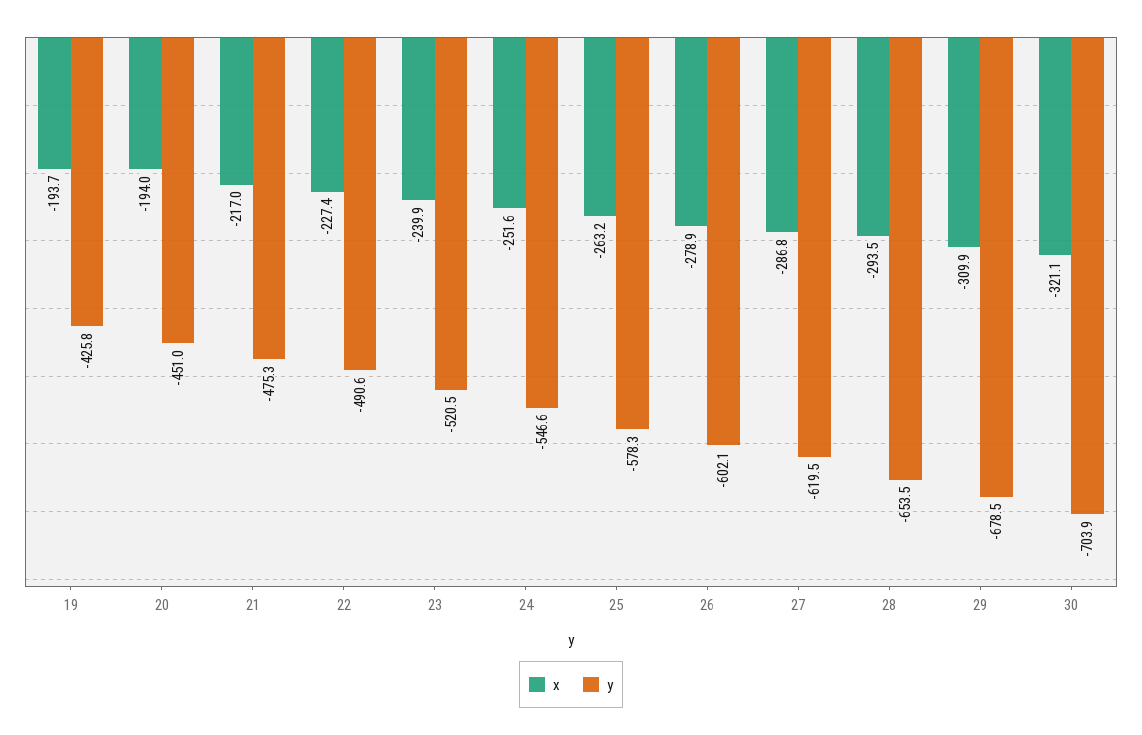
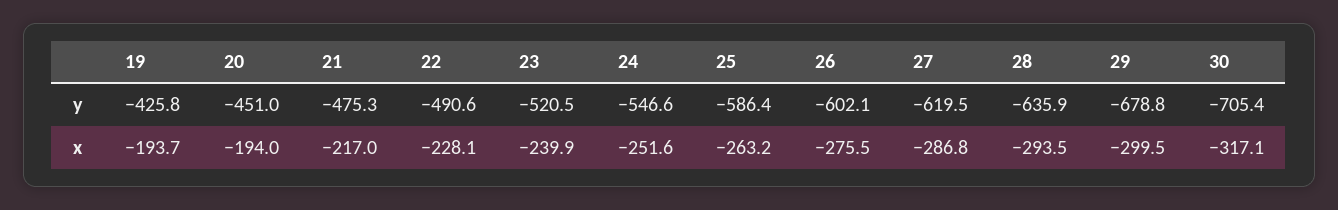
x, 22: -227.4 -> -228.1
y, 25: -578.3 -> -586.4
x, 26: -278.9 -> -275.5
y, 28: -653.5 -> -635.9
x, 29: -309.9 -> -299.5
y, 29: -678.5 -> -678.8
x, 30: -321.1 -> -317.1
y, 30: -703.9 -> -705.4

